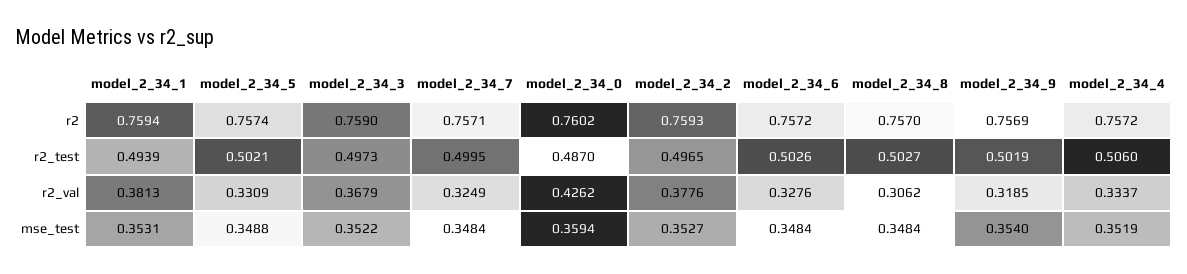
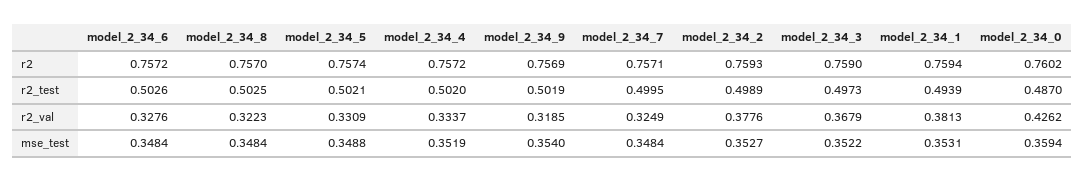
model_2_34_2, r2_test: 0.4965 -> 0.4989
model_2_34_8, r2_test: 0.5027 -> 0.5025
model_2_34_4, r2_test: 0.506 -> 0.502
model_2_34_8, r2_val: 0.3062 -> 0.3223

